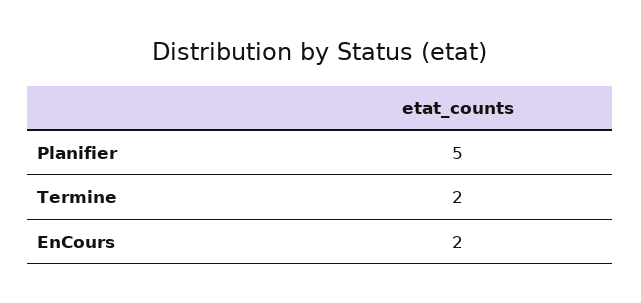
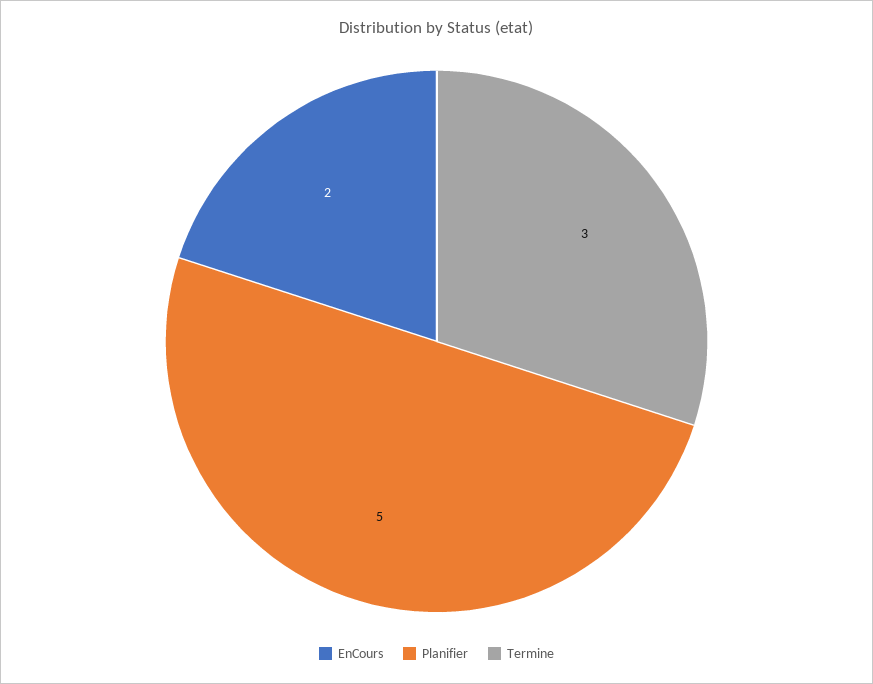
Termine: 2 -> 3

